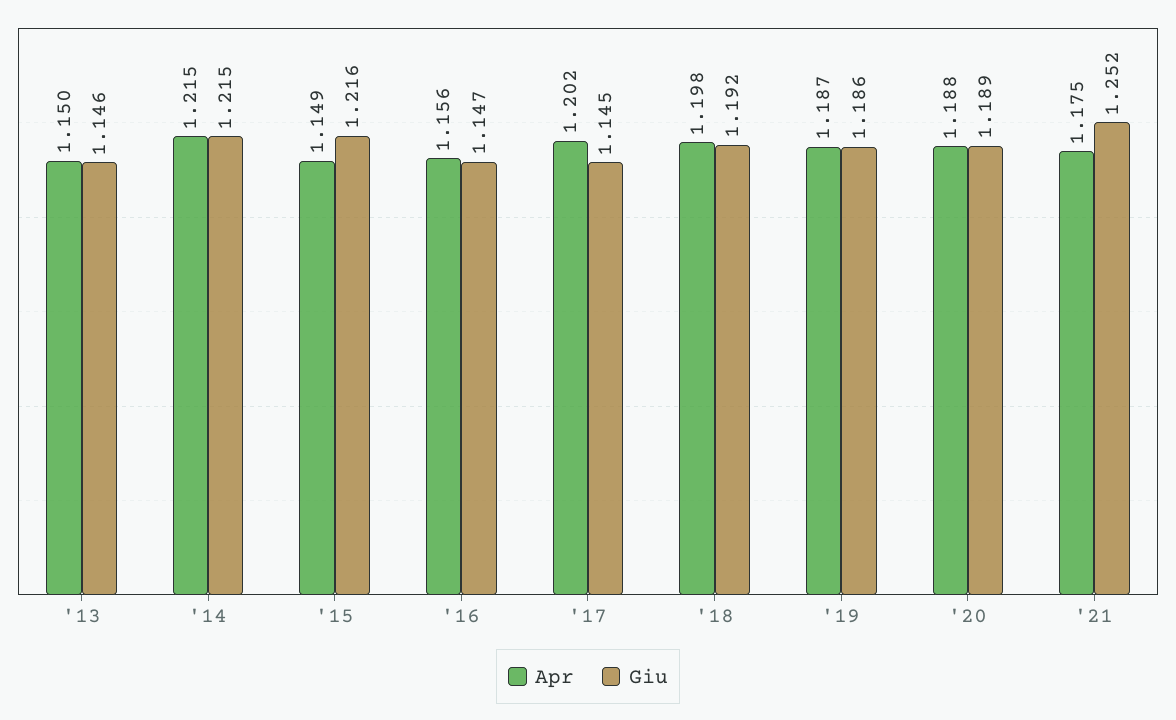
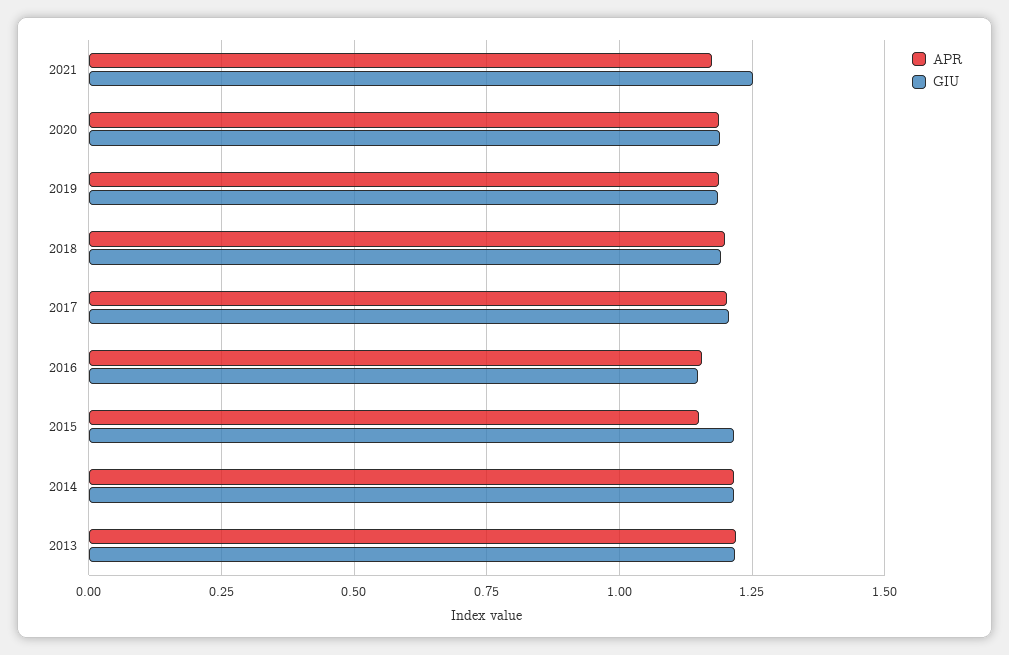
Apr, '13: 1.15 -> 1.225
Giu, '13: 1.146 -> 1.225
Giu, '17: 1.145 -> 1.2

